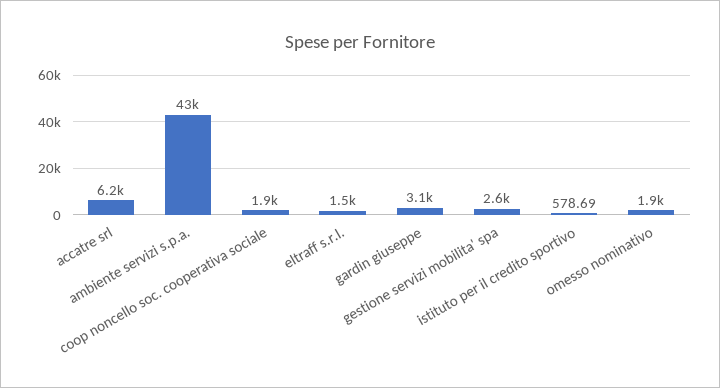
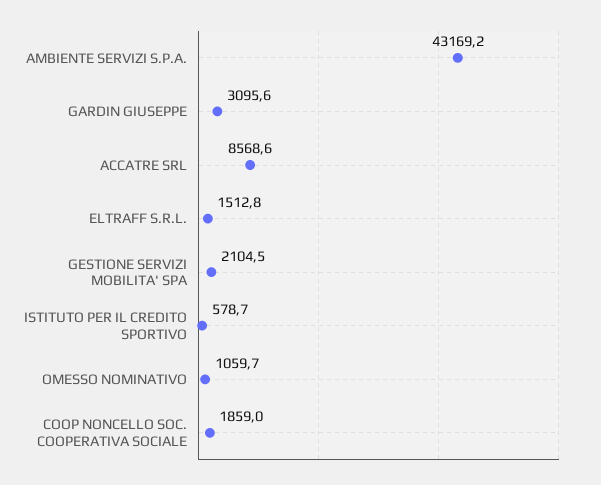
accatre srl: 6200 -> 8568.6
gestione servizi mobilita' spa: 2600 -> 2104.5
omesso nominativo: 1900 -> 1059.7

